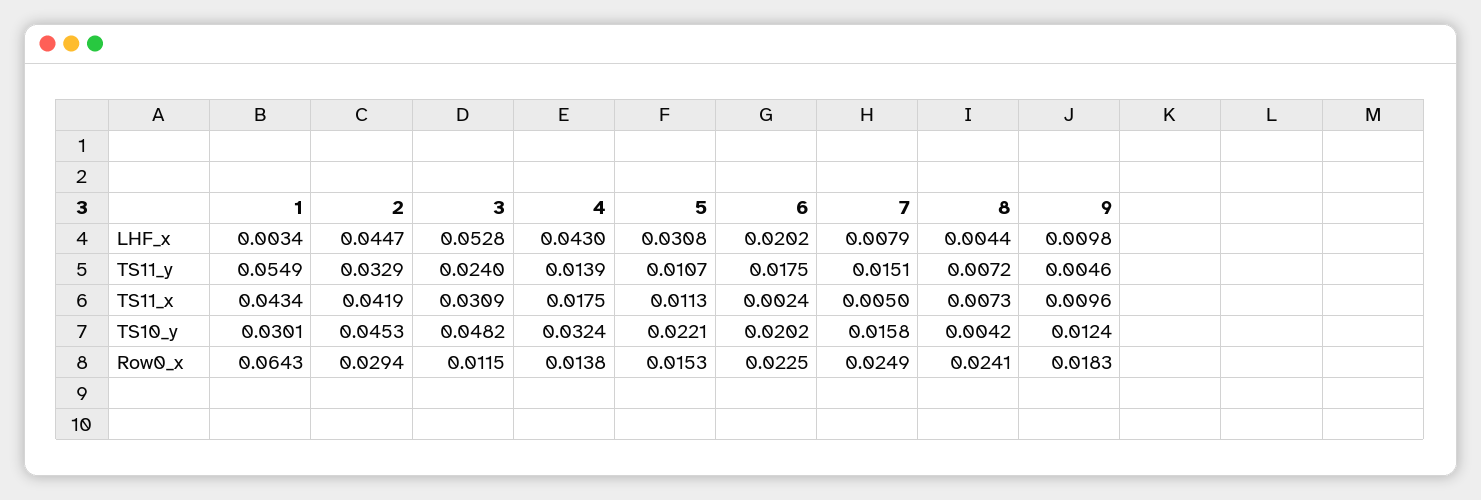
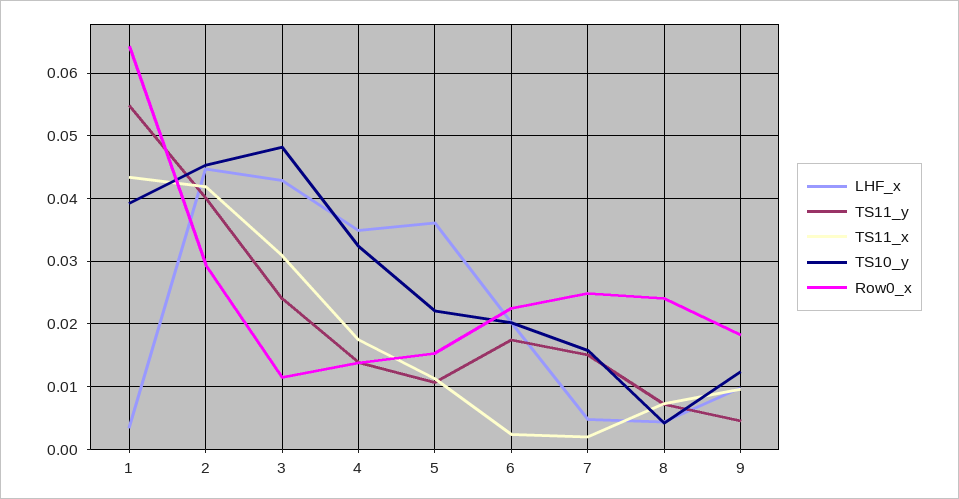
LHF_x, 3: 0.0528 -> 0.043
LHF_x, 4: 0.043 -> 0.035
LHF_x, 5: 0.0308 -> 0.036
LHF_x, 7: 0.0079 -> 0.005
TS11_y, 2: 0.0329 -> 0.04
TS11_x, 7: 0.005 -> 0.002
TS10_y, 1: 0.0301 -> 0.039

